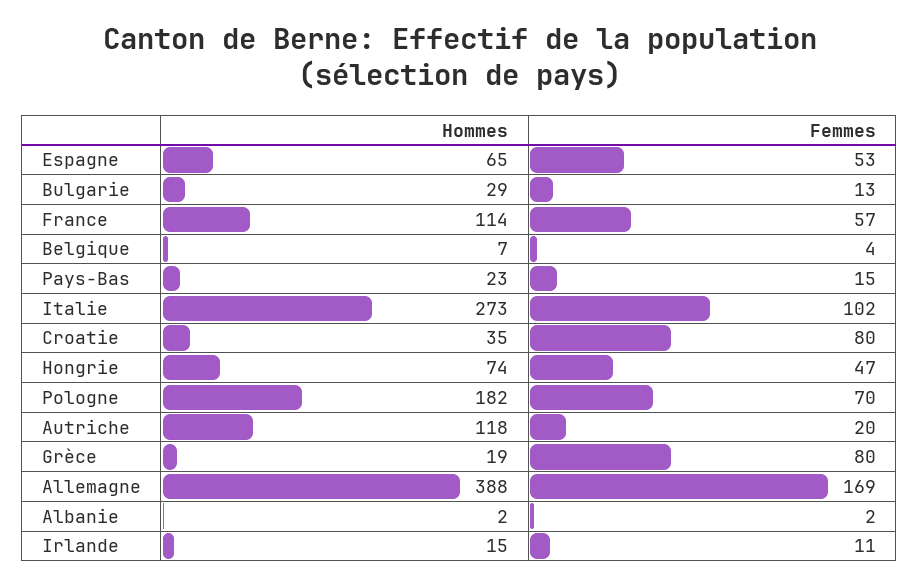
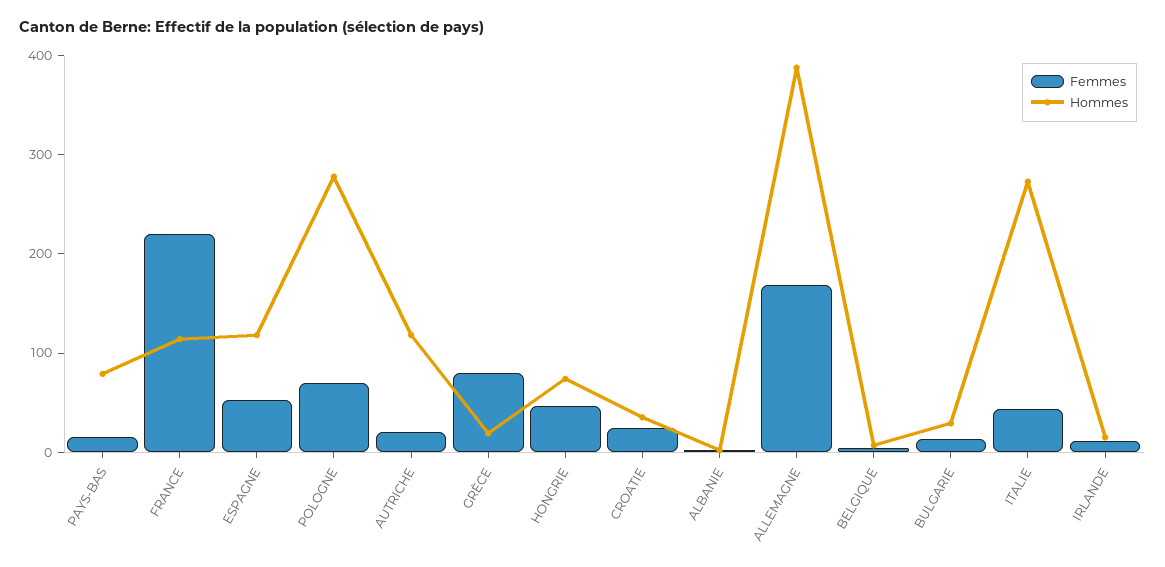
Hommes, Espagne: 65 -> 120
Femmes, France: 57 -> 220
Hommes, Pays-Bas: 23 -> 80
Femmes, Italie: 102 -> 40
Femmes, Croatie: 80 -> 20
Hommes, Pologne: 182 -> 280

